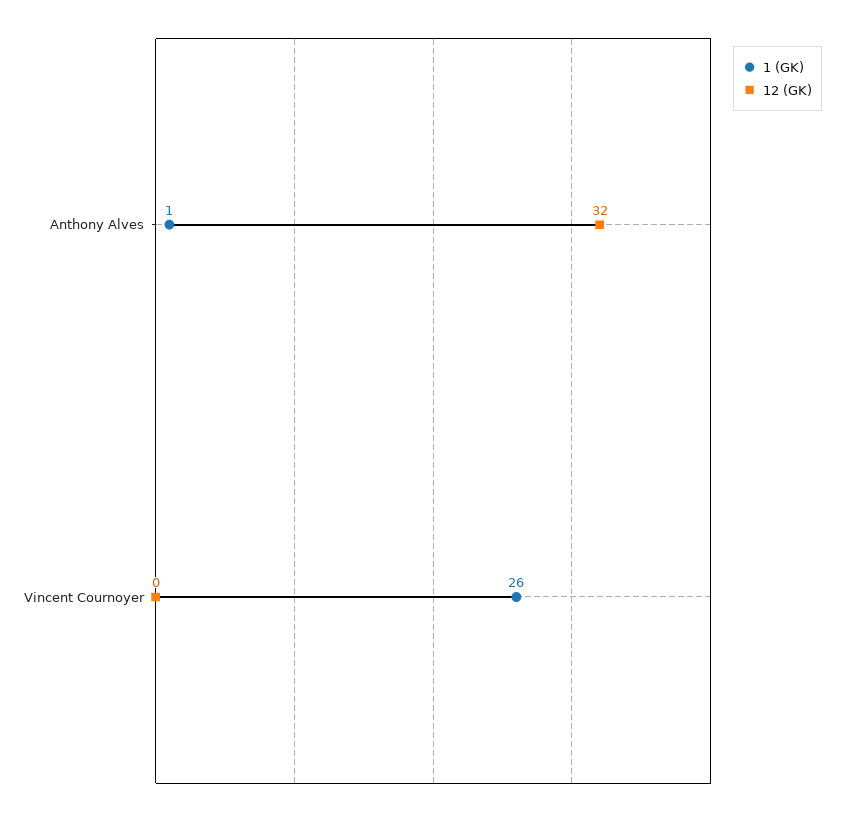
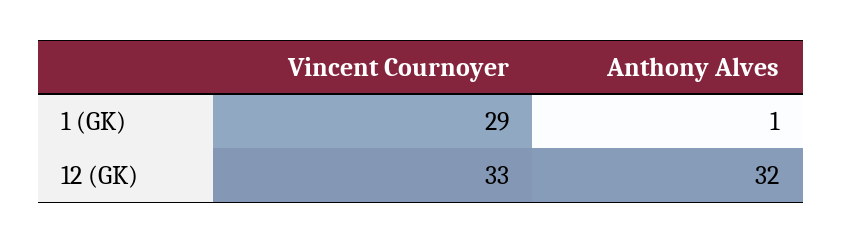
1 (GK), Vincent Cournoyer: 26 -> 29
12 (GK), Vincent Cournoyer: 0 -> 33

